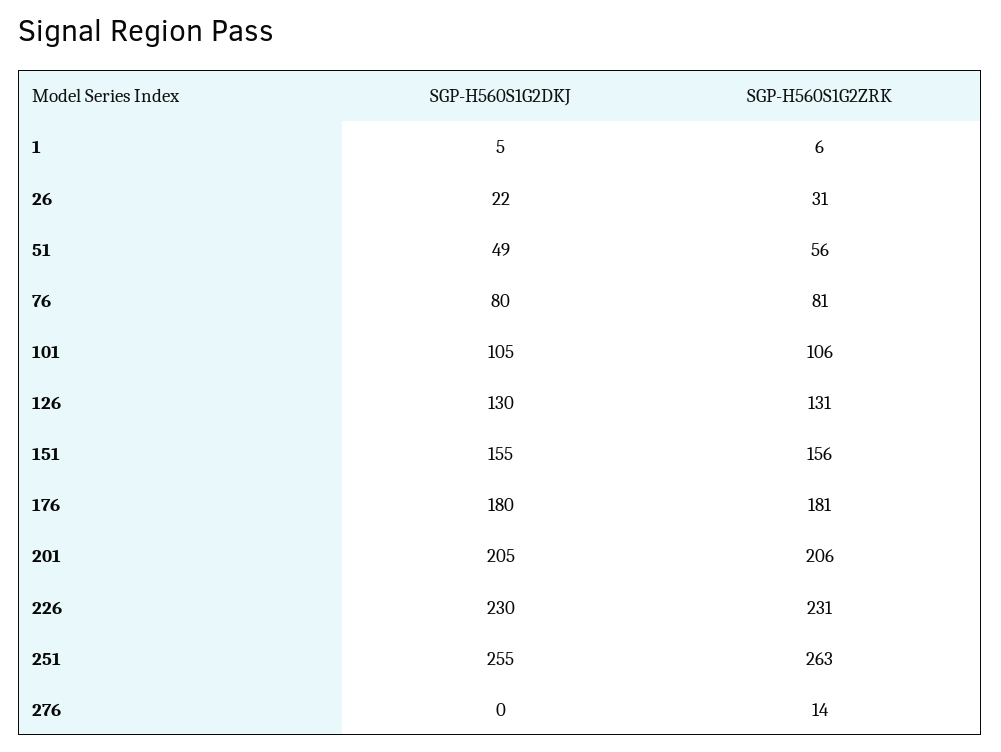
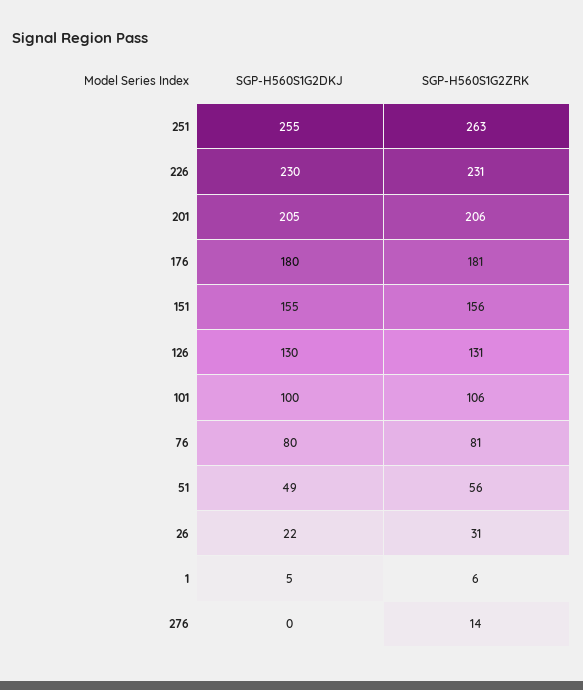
SGP-H560S1G2DKJ, 101: 105 -> 100

